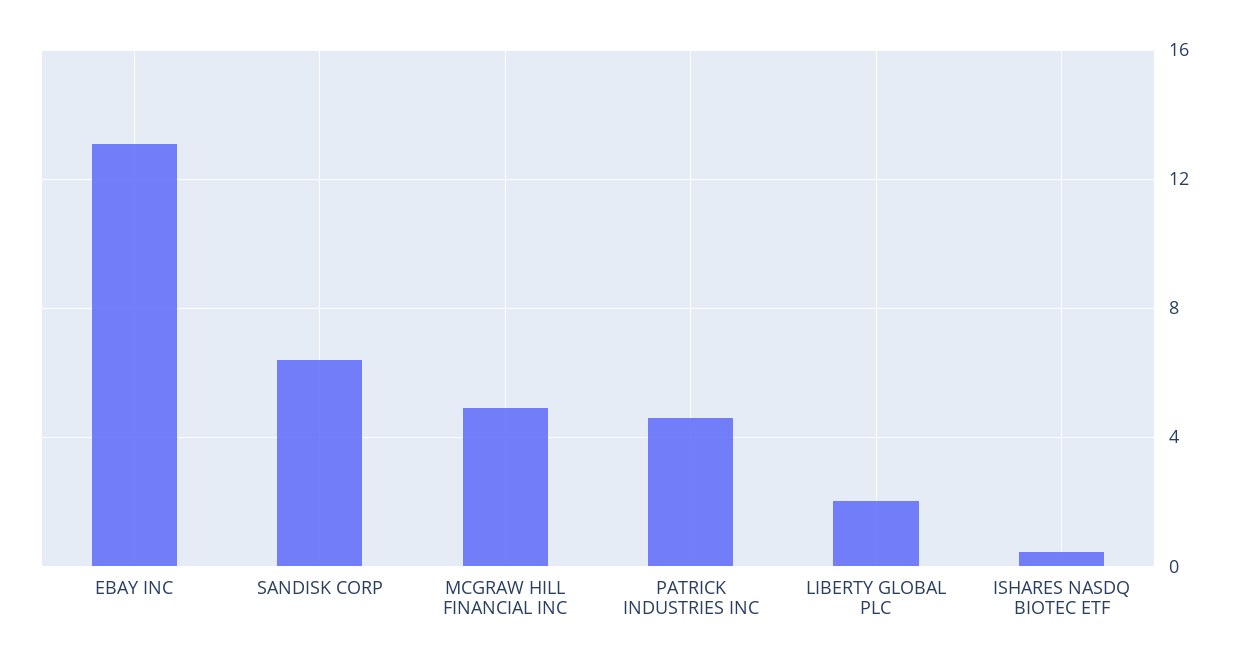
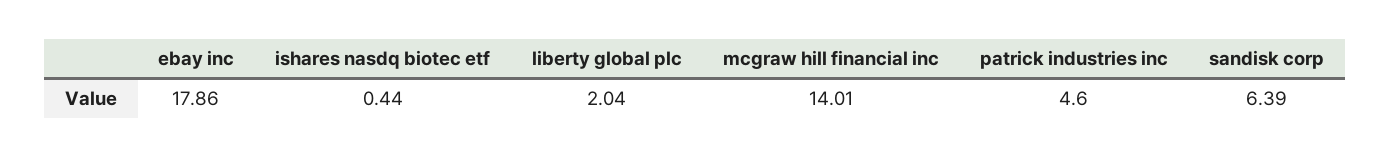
EBAY INC: 13 -> 17.86
MCGRAW HILL FINANCIAL INC: 5 -> 14.01

